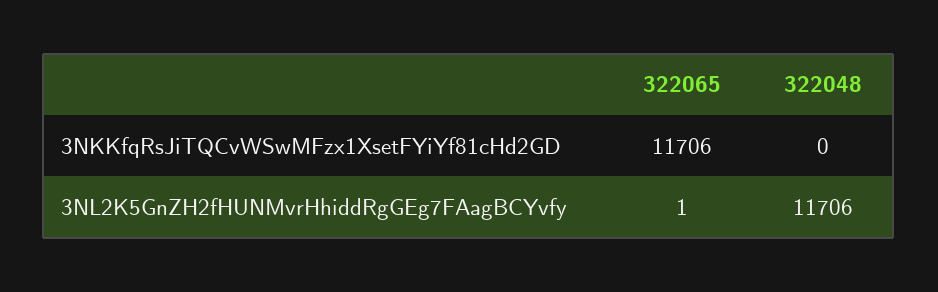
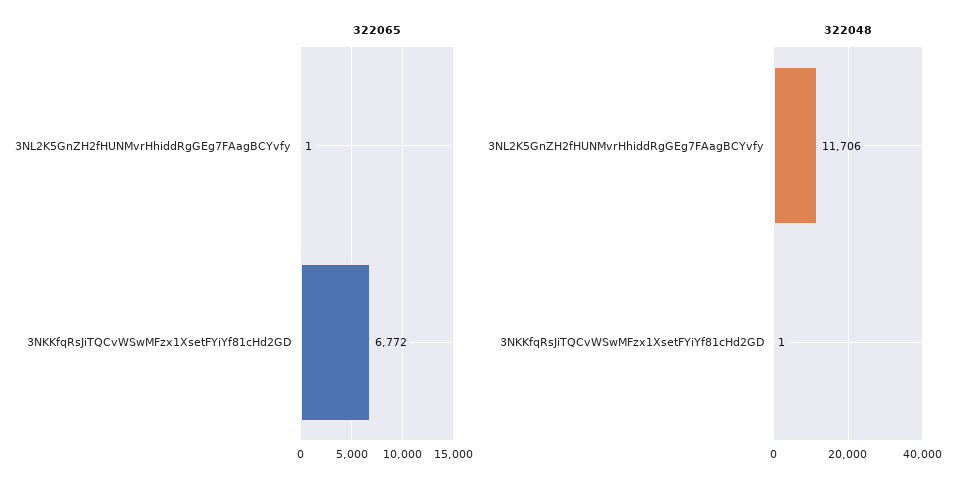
322065, 3NKKfqRsJiTQCvWSwMFzx1XsetFYiYf81cHd2GD: 11706 -> 6772
322048, 3NKKfqRsJiTQCvWSwMFzx1XsetFYiYf81cHd2GD: 0 -> 1

